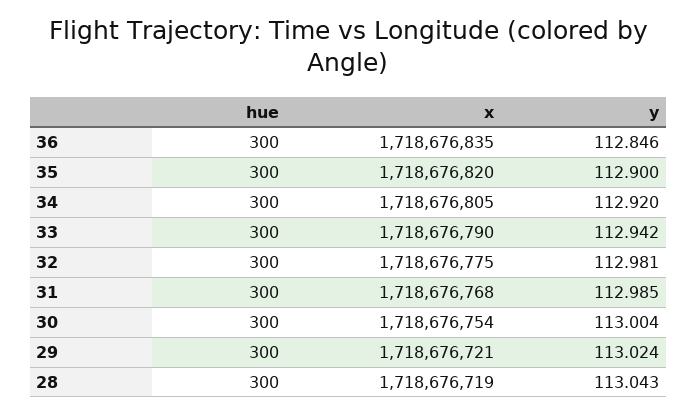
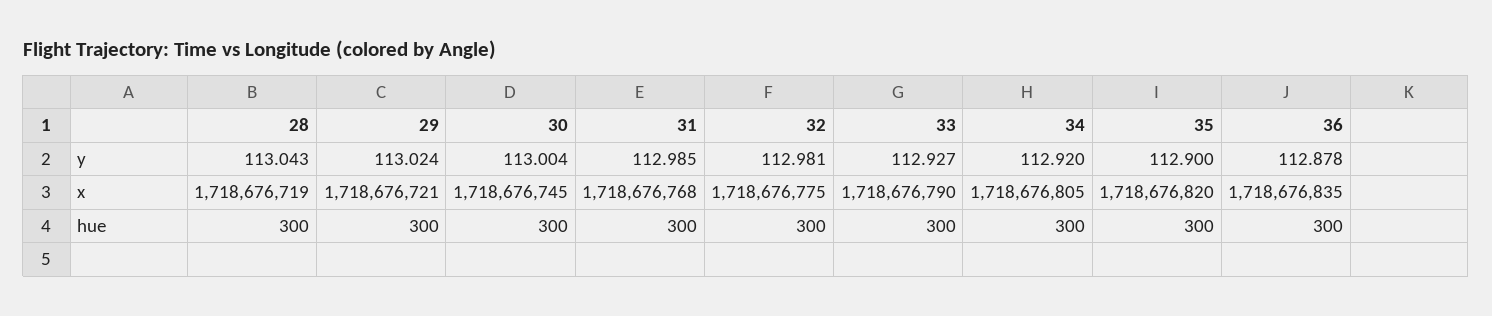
y, 36: 112.846 -> 112.878
y, 33: 112.942 -> 112.927
x, 30: 1718676754 -> 1718676745

